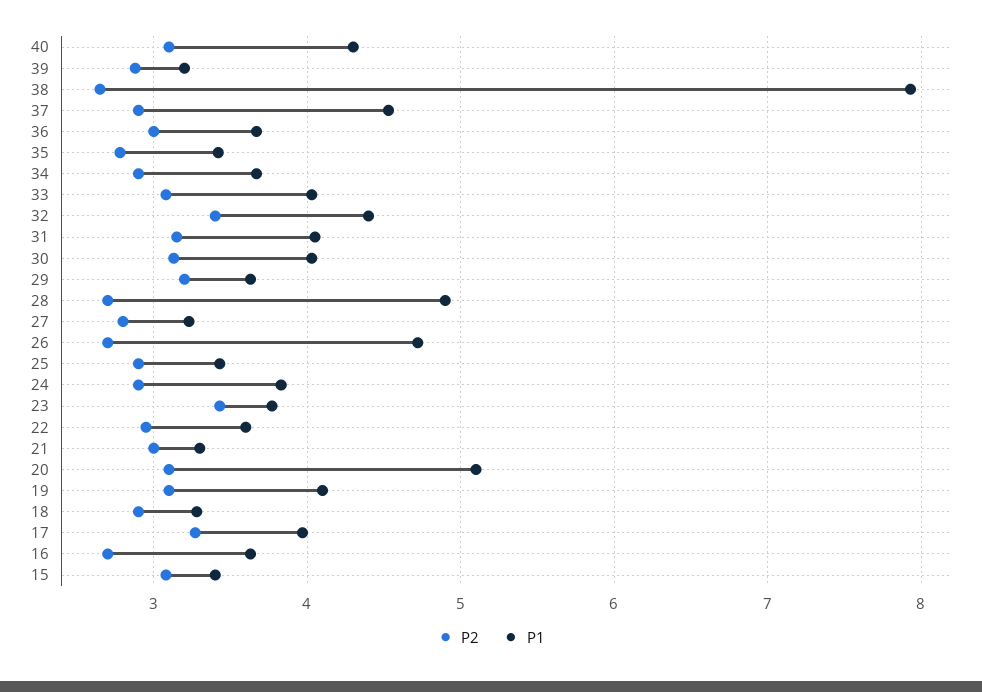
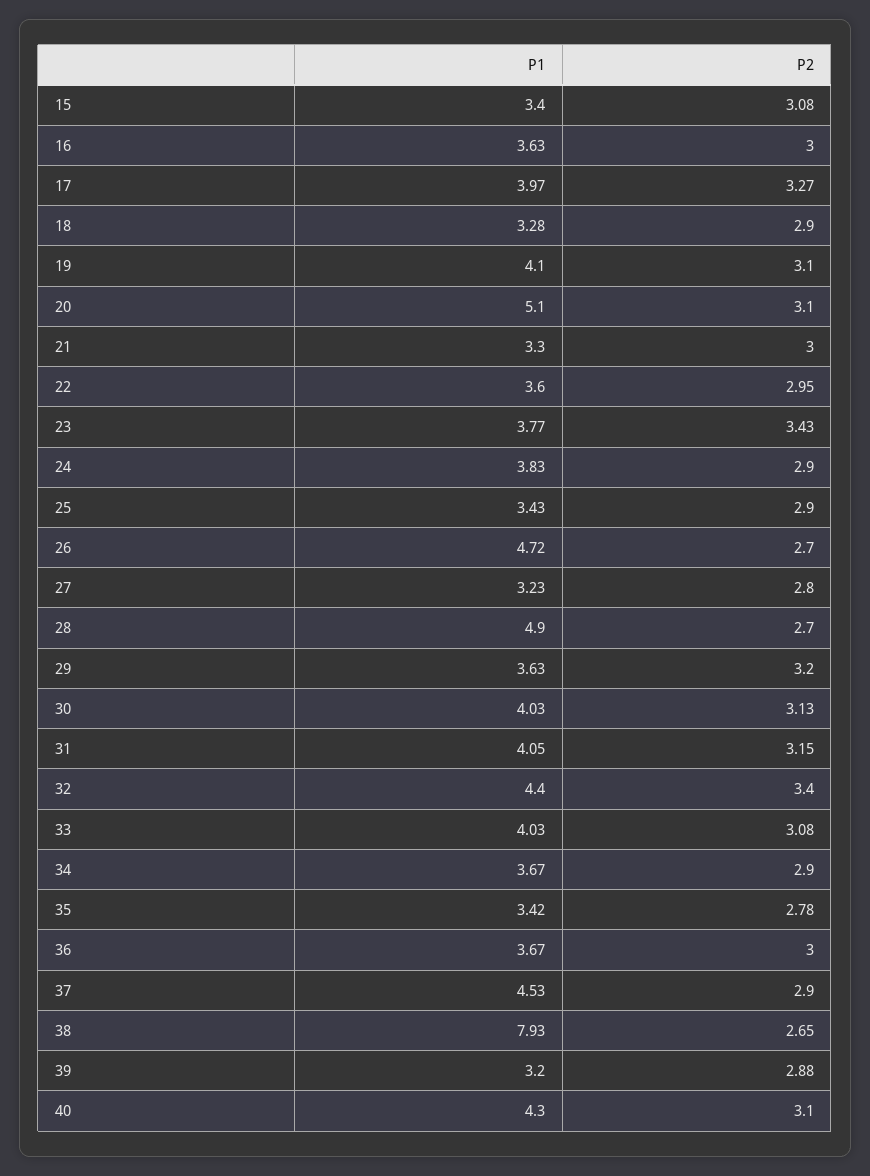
P2, 16: 2.7 -> 3

